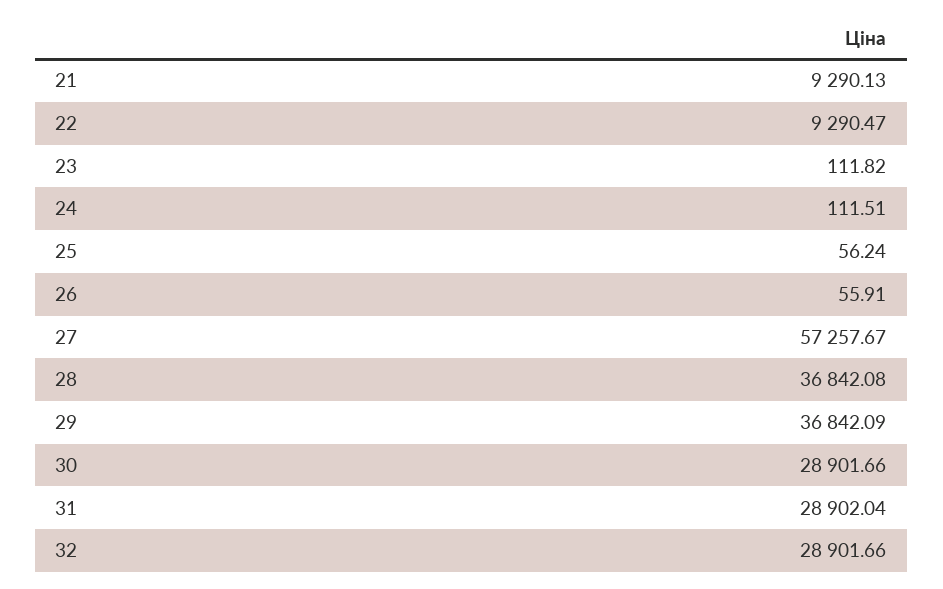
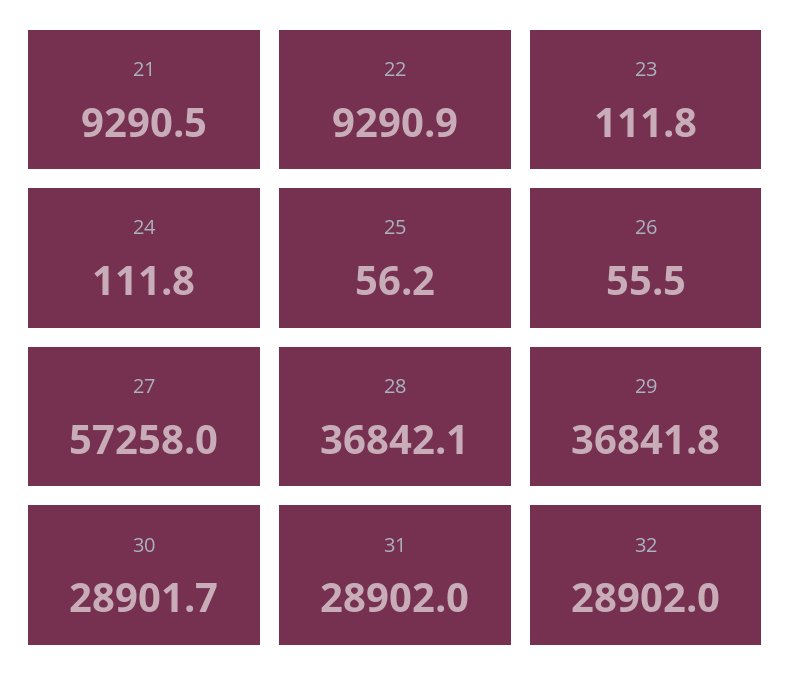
21: 9290.13 -> 9290.5
22: 9290.47 -> 9290.9
24: 111.51 -> 111.8
26: 55.91 -> 55.5
27: 57257.67 -> 57258
29: 36842.09 -> 36841.8
32: 28901.66 -> 28902

